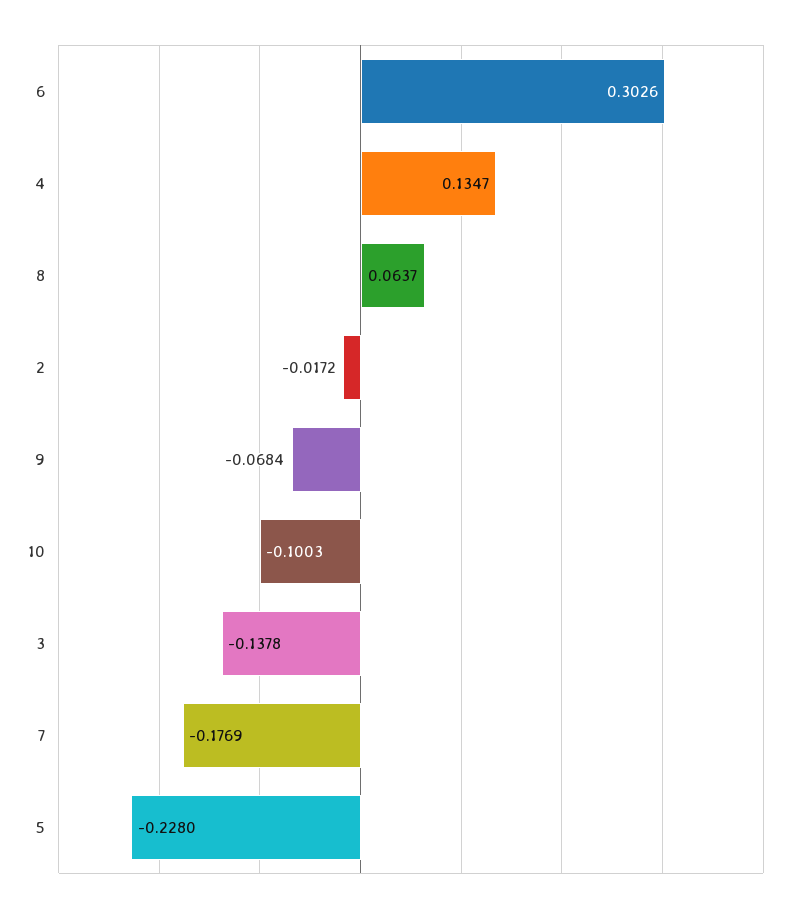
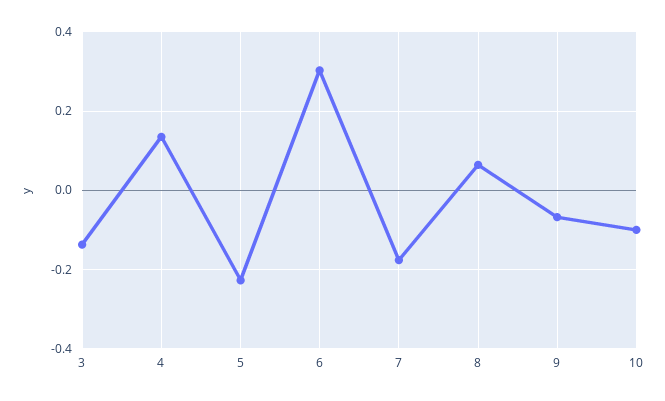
2: -0.0172 -> none

